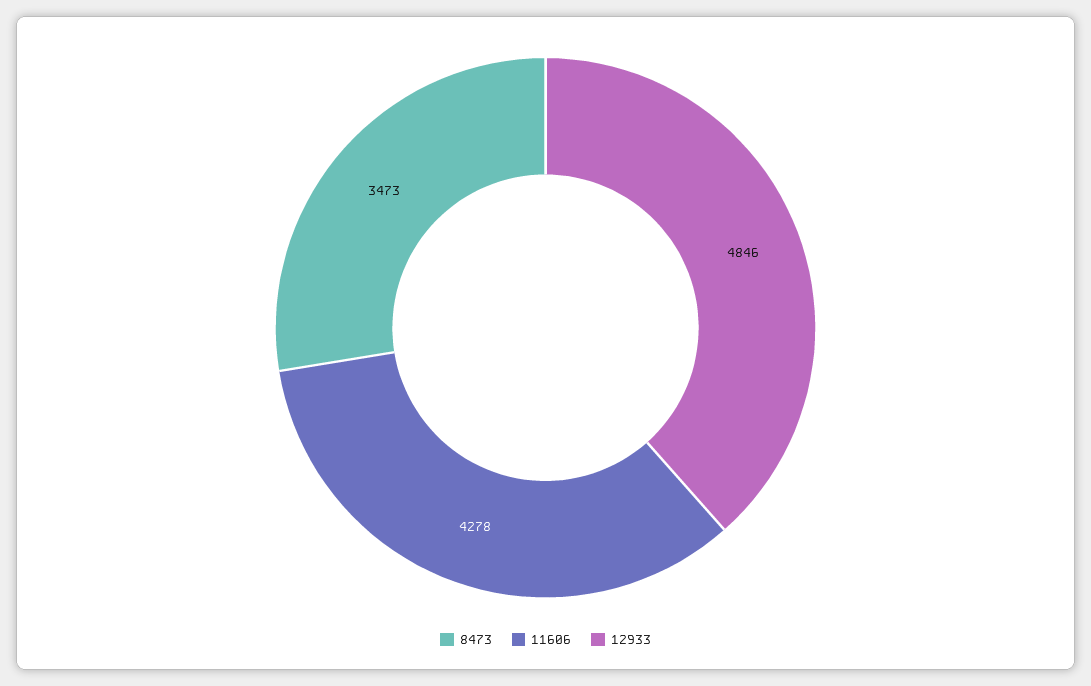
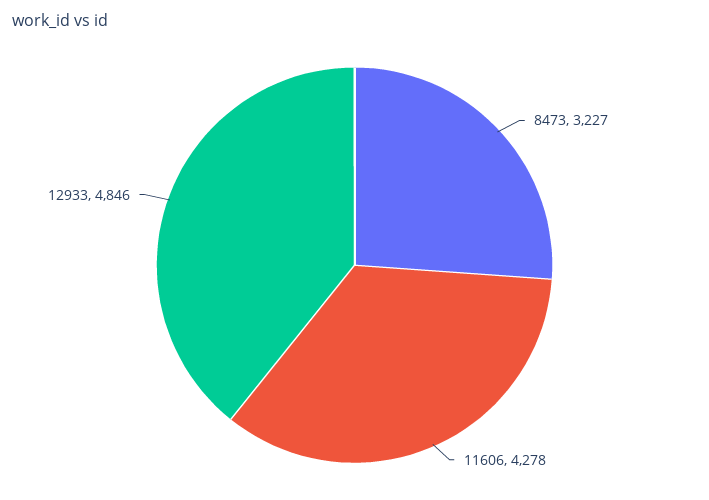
8473: 3473 -> 3227

